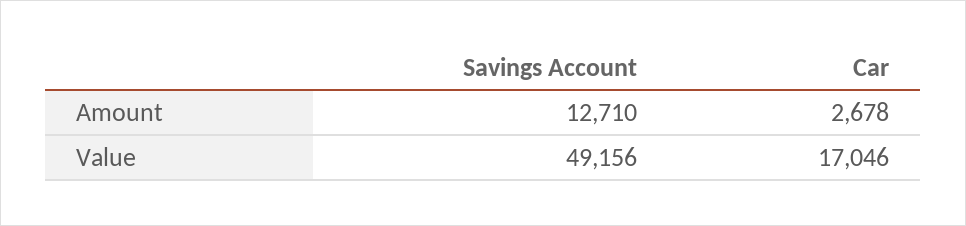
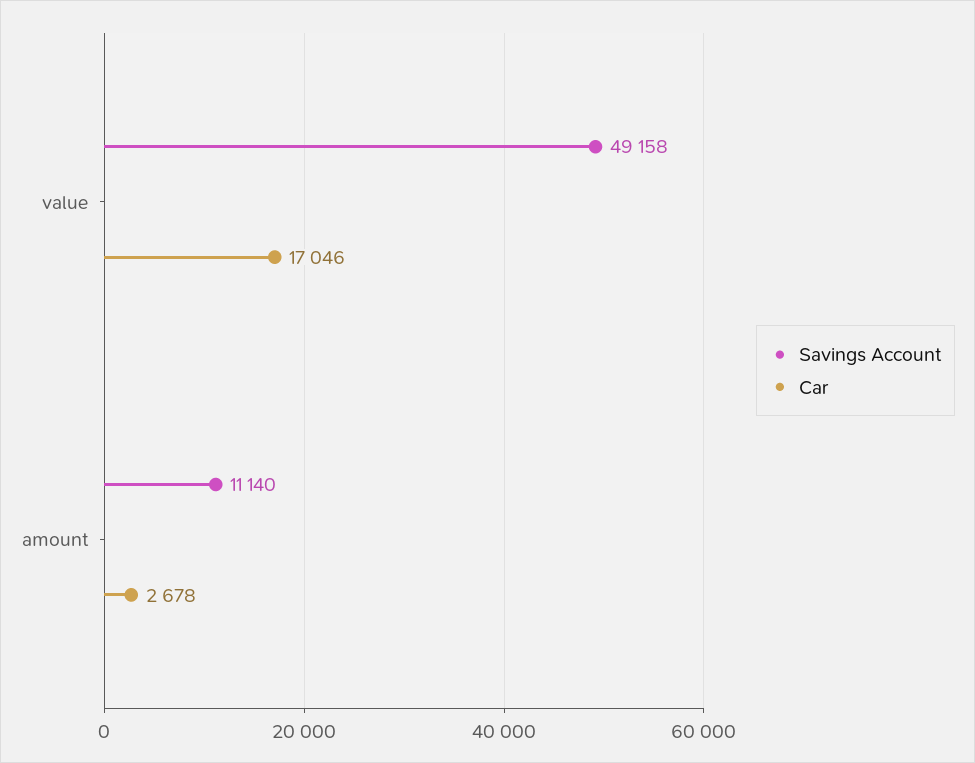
Savings Account, Amount: 12710 -> 11140
Savings Account, Value: 49156 -> 49158

